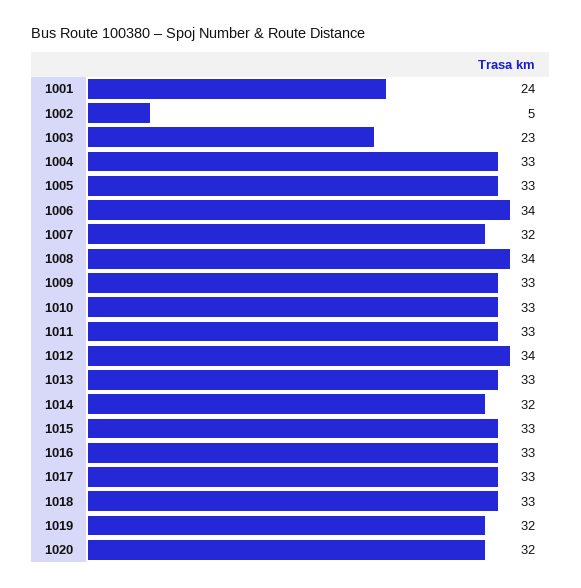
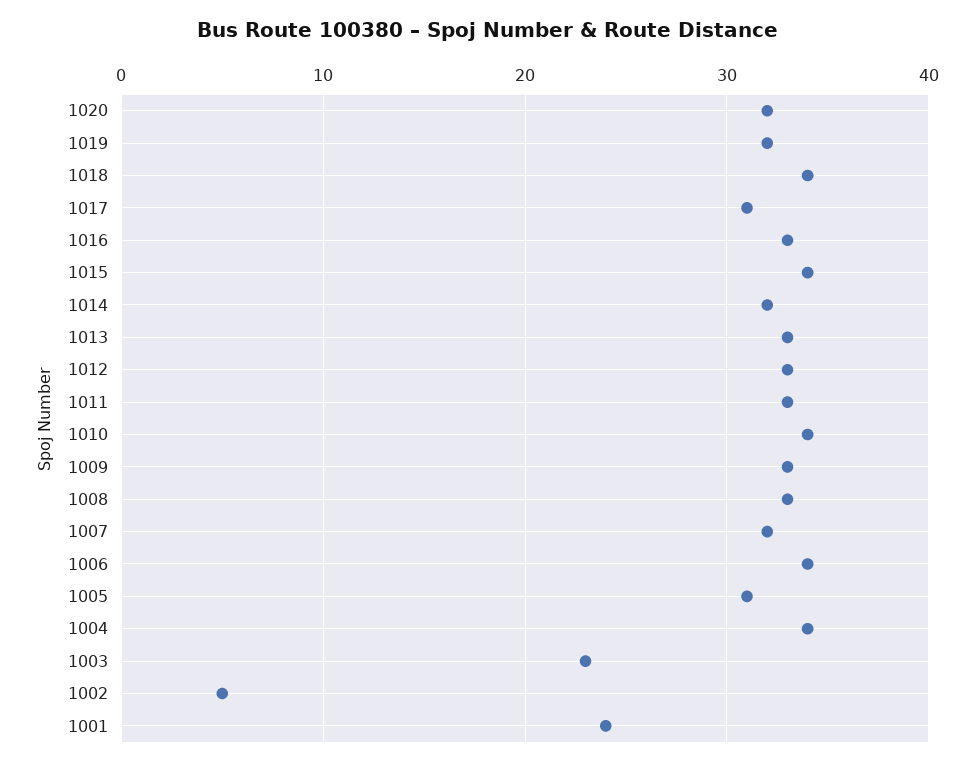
1004: 33 -> 34
1005: 33 -> 31
1008: 34 -> 33
1010: 33 -> 34
1012: 34 -> 33
1015: 33 -> 34
1017: 33 -> 31
1018: 33 -> 34

